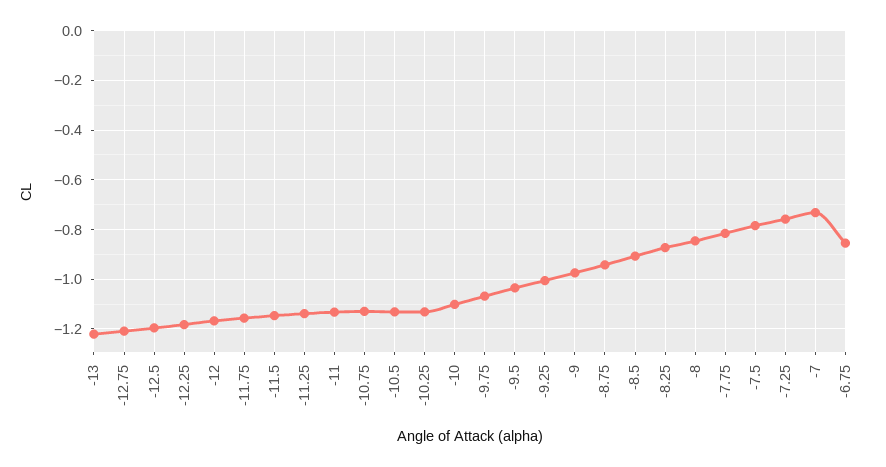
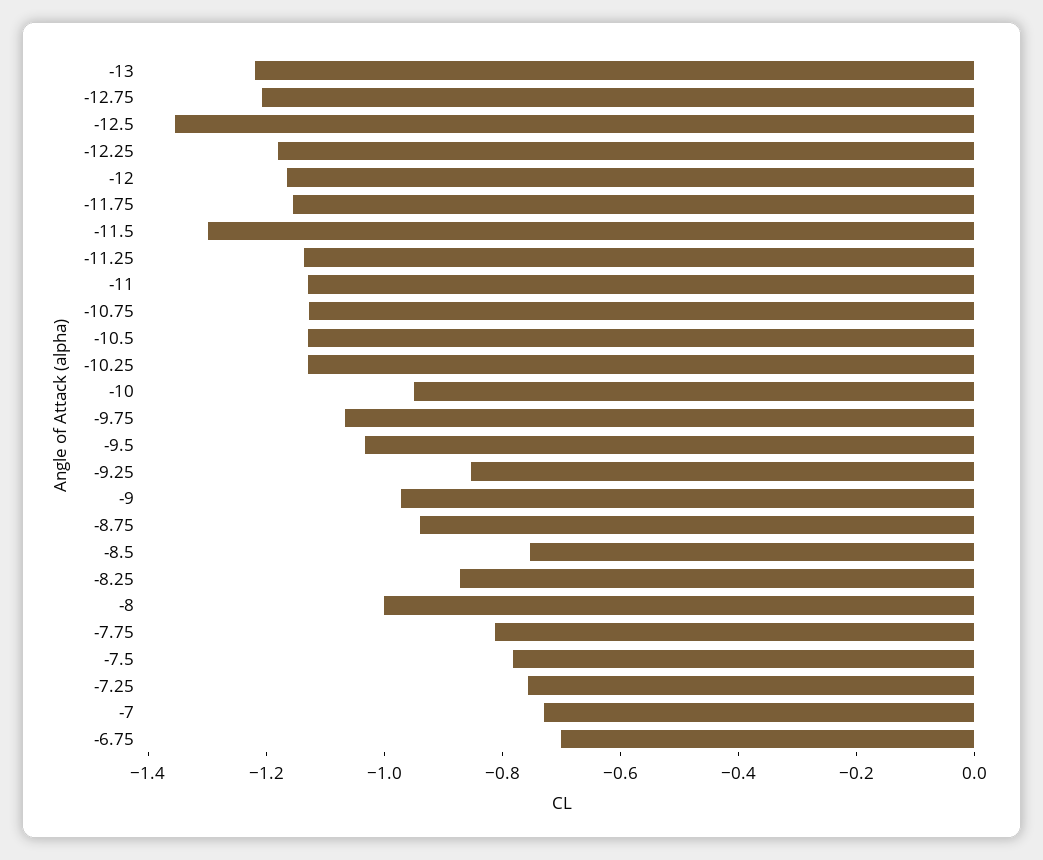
-12.5: -1.2 -> -1.35
-11.5: -1.15 -> -1.3
-10: -1.1 -> -0.95
-9.25: -1 -> -0.85
-8.5: -0.9 -> -0.75
-8: -0.85 -> -1
-6.75: -0.85 -> -0.7

